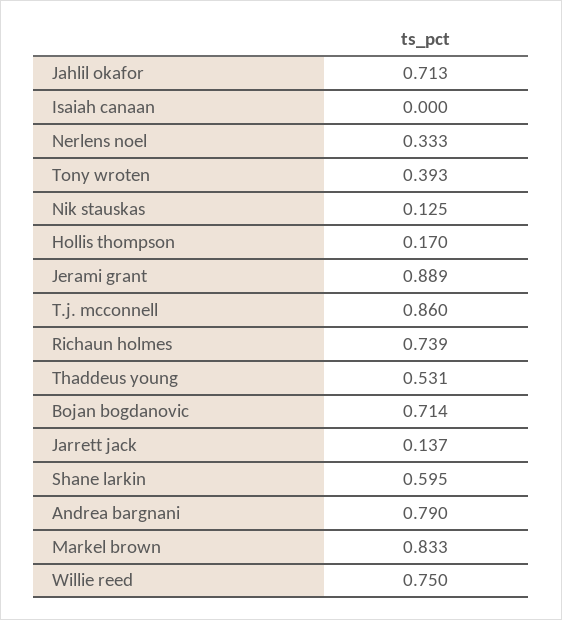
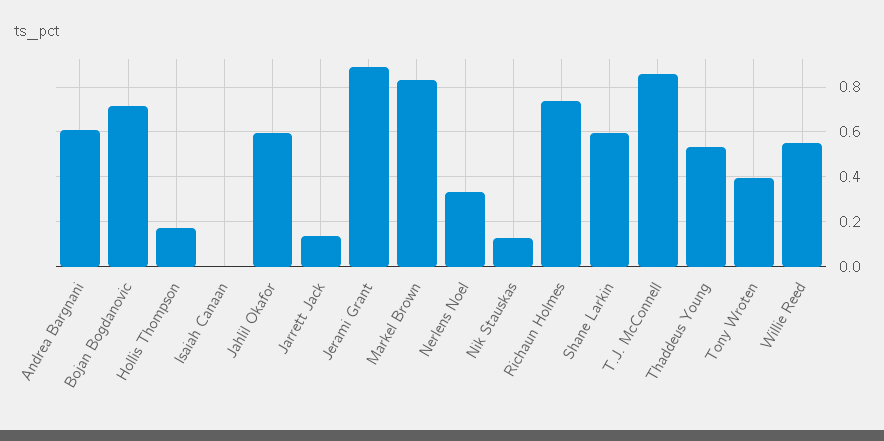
Jahlil okafor: 0.713 -> 0.6
Andrea bargnani: 0.79 -> 0.6
Willie reed: 0.75 -> 0.55

